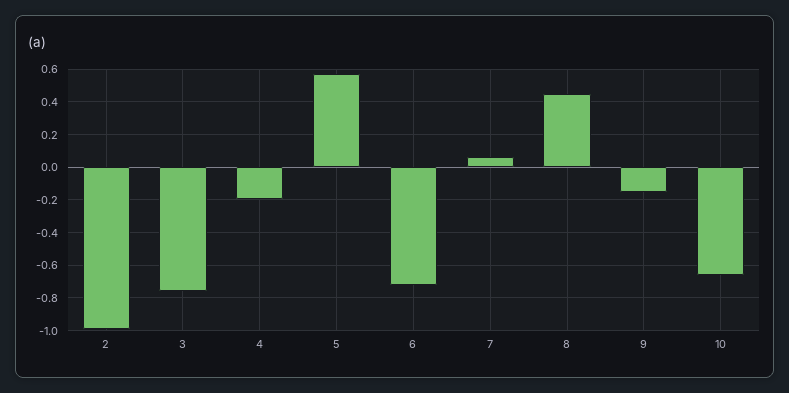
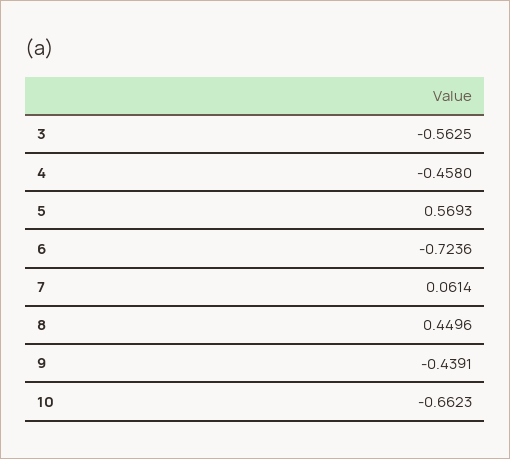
2: -1 -> none
3: -0.75 -> -0.5625
4: -0.2 -> -0.458
9: -0.15 -> -0.4391

